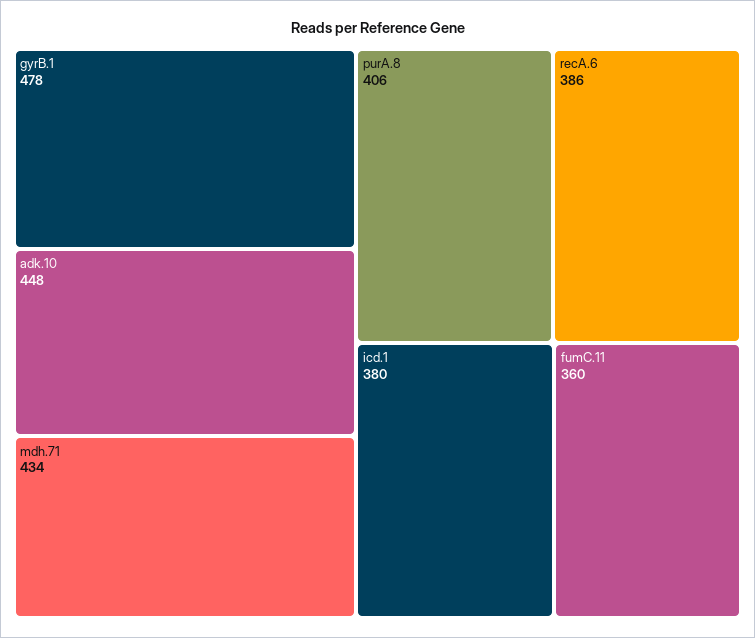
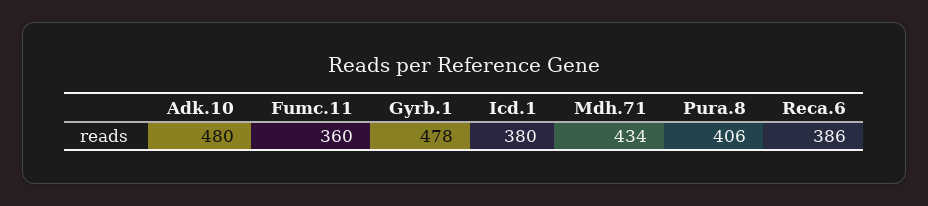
adk.10: 448 -> 480

